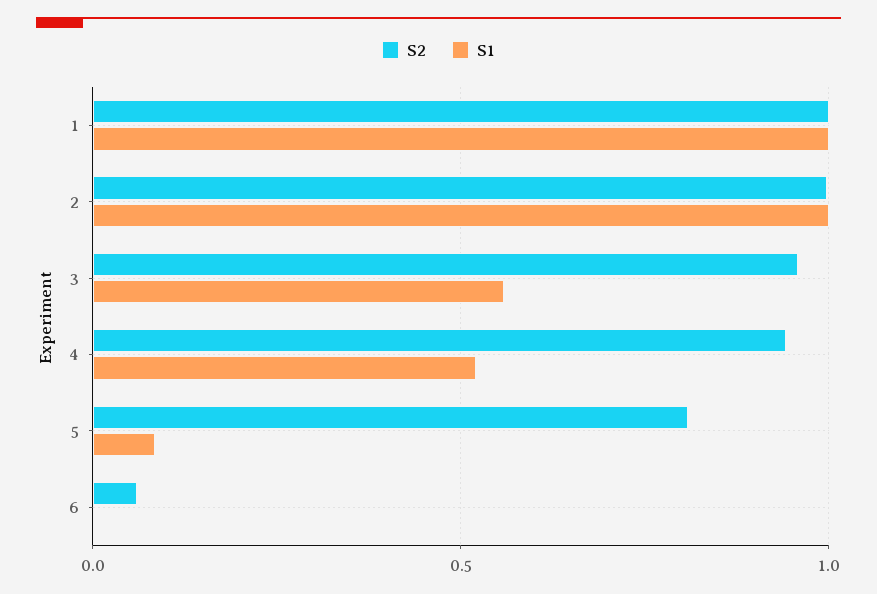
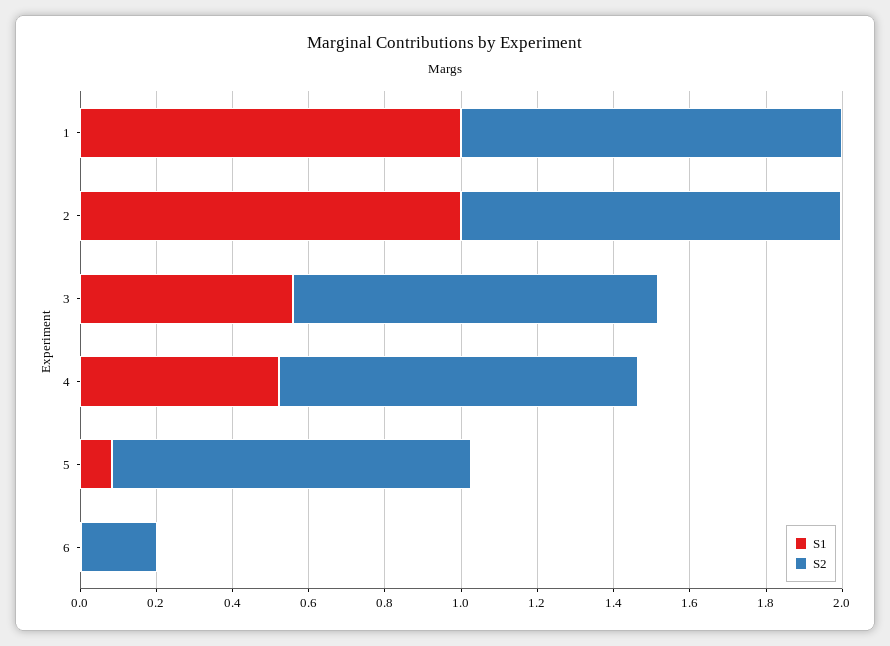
S2, 5: 0.8 -> 0.95
S2, 6: 0.05 -> 0.2

